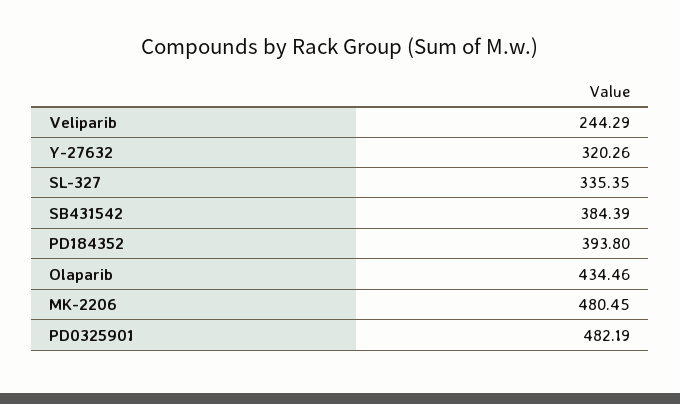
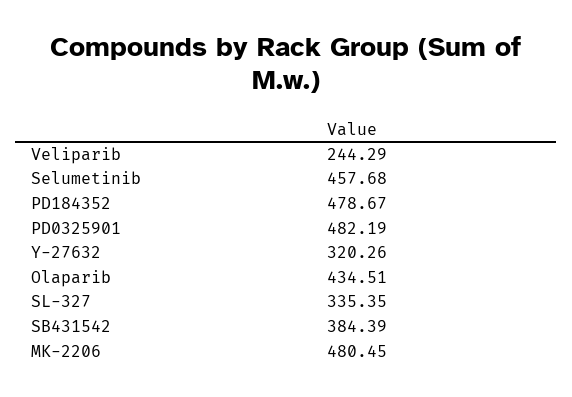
PD184352: 393.8 -> 478.67
Olaparib: 434.46 -> 434.51
Selumetinib: none -> 457.68

